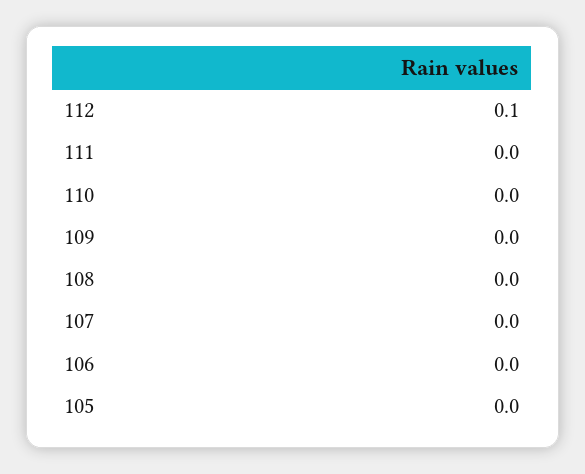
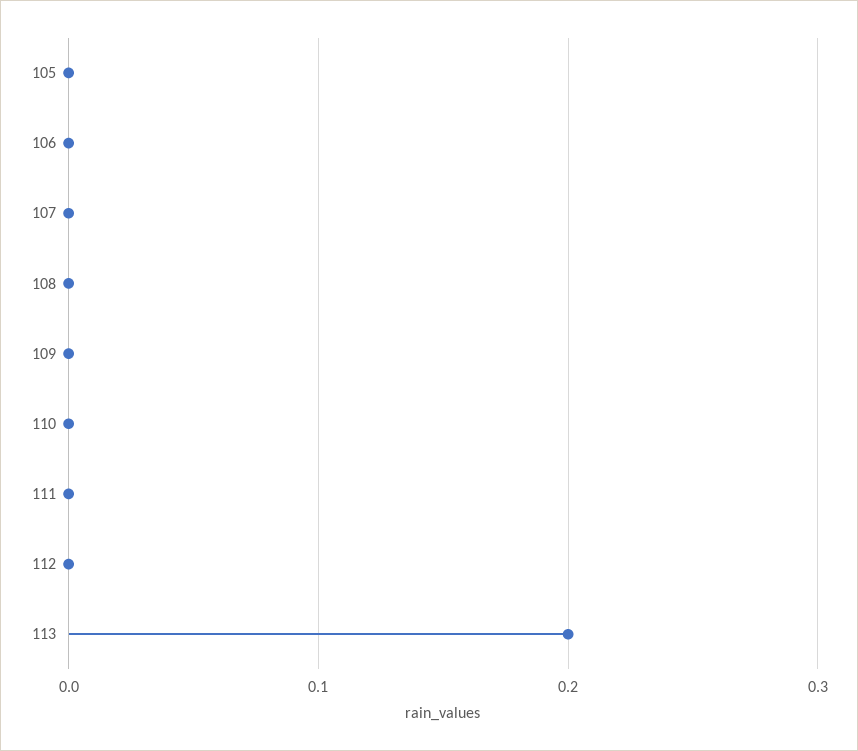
112: 0.1 -> 0
113: none -> 0.2

